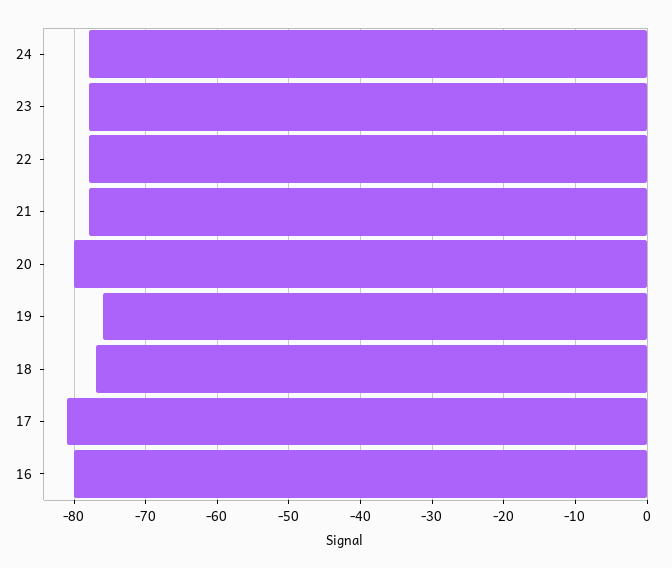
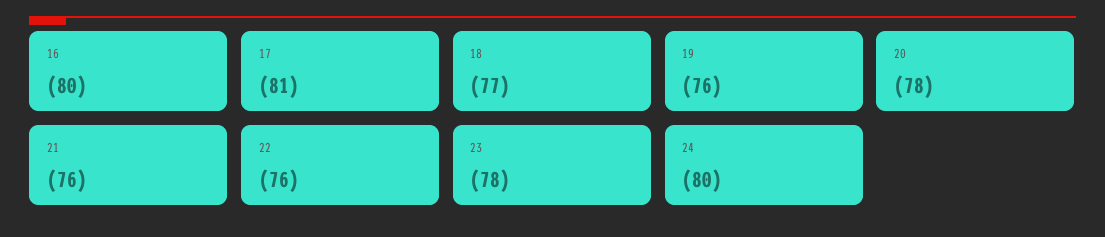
24: -78 -> -80
22: -78 -> -76
21: -78 -> -76
20: -80 -> -78

